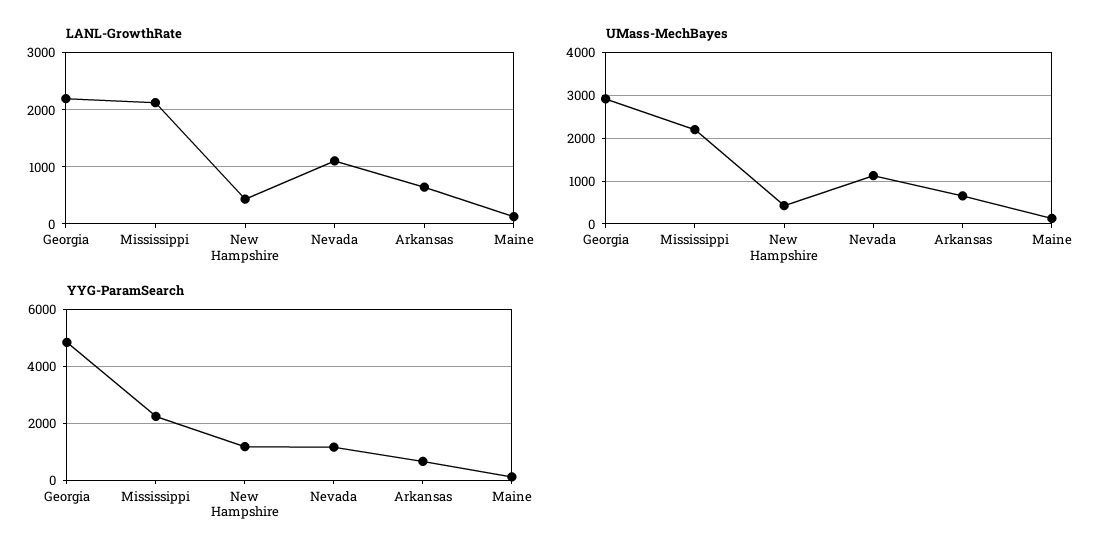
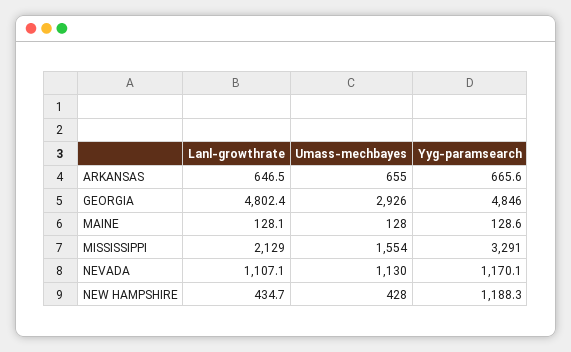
LANL-GrowthRate, Georgia: 2200 -> 4802.4
UMass-MechBayes, Mississippi: 2200 -> 1554
YYG-ParamSearch, Mississippi: 2250 -> 3291

